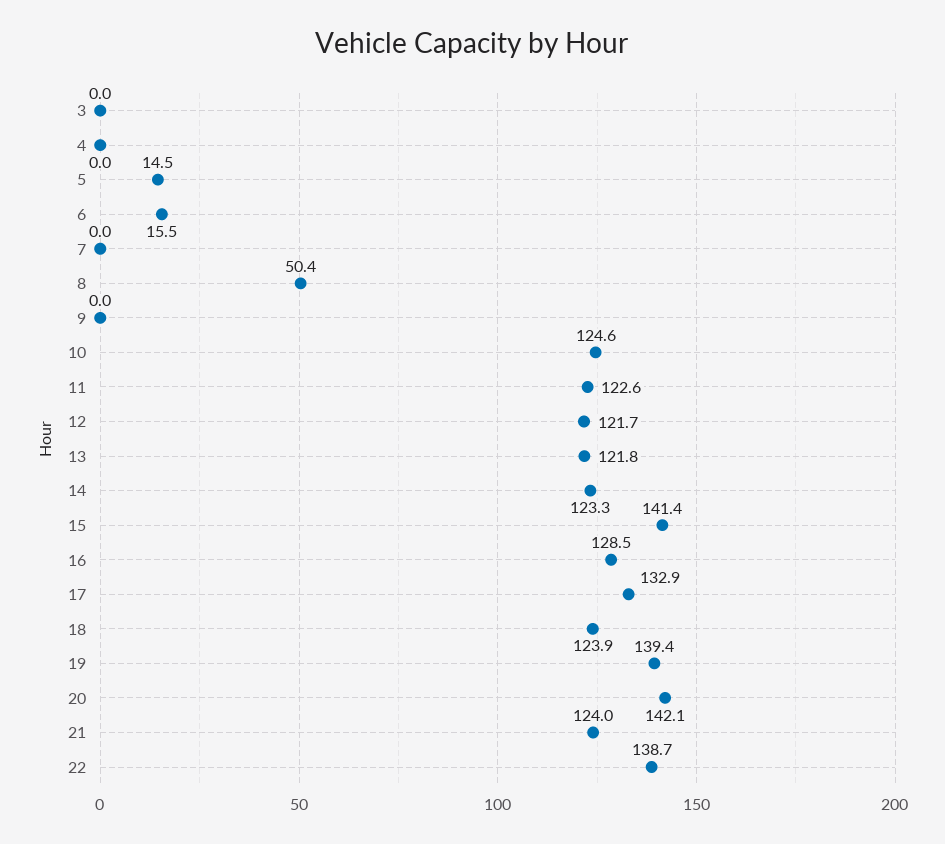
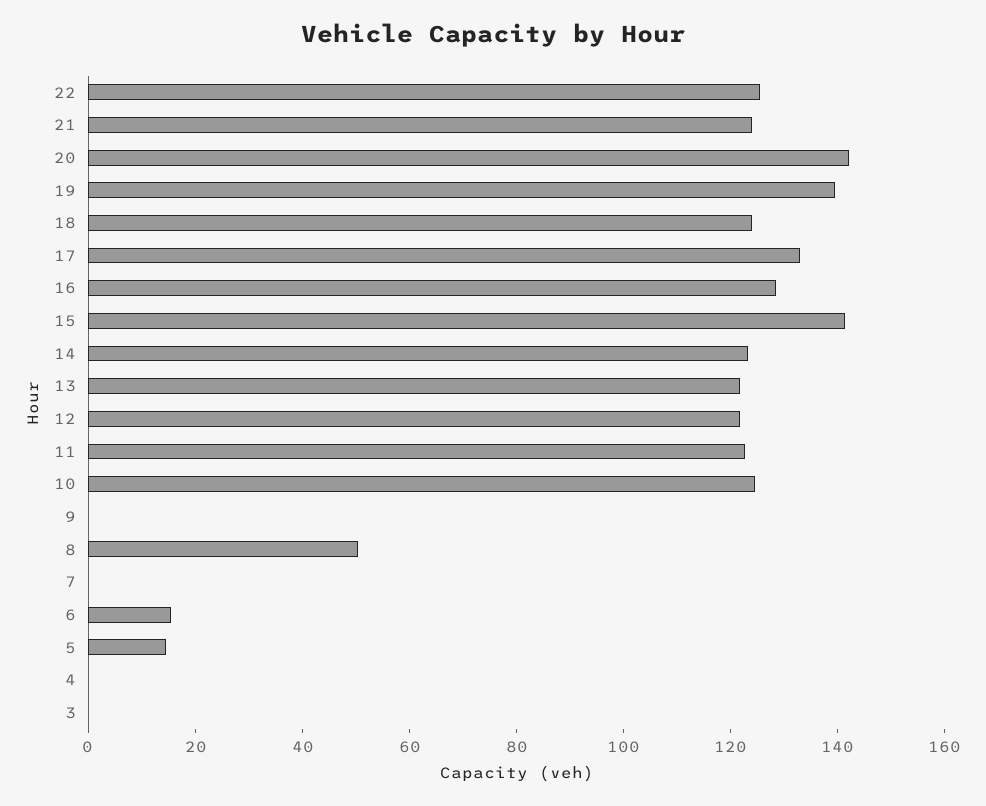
22: 138.7 -> 125

